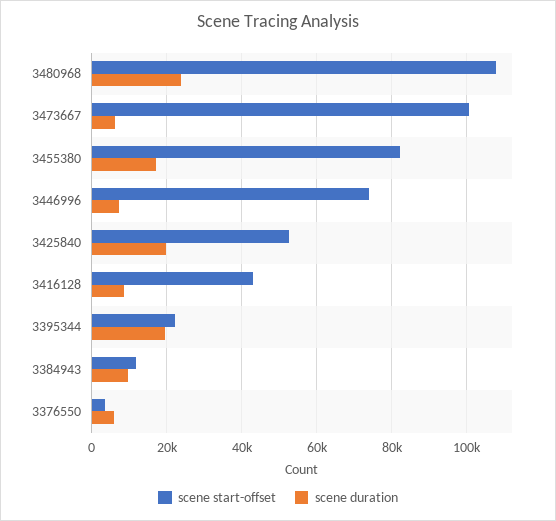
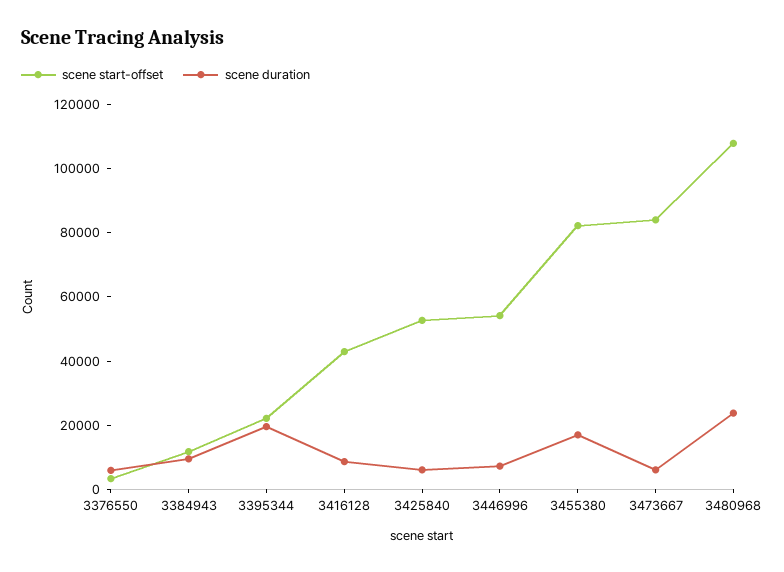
scene start-offset, 3473667: 100000 -> 85000
scene start-offset, 3446996: 74000 -> 55000
scene duration, 3425840: 20000 -> 5000

